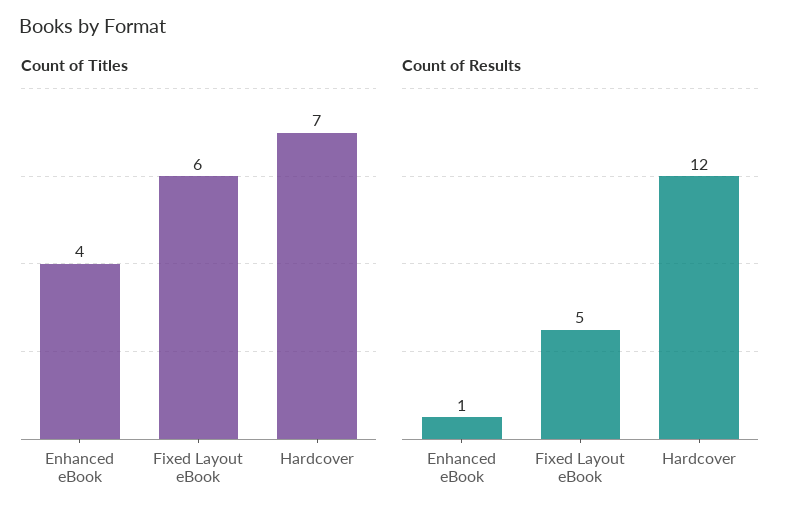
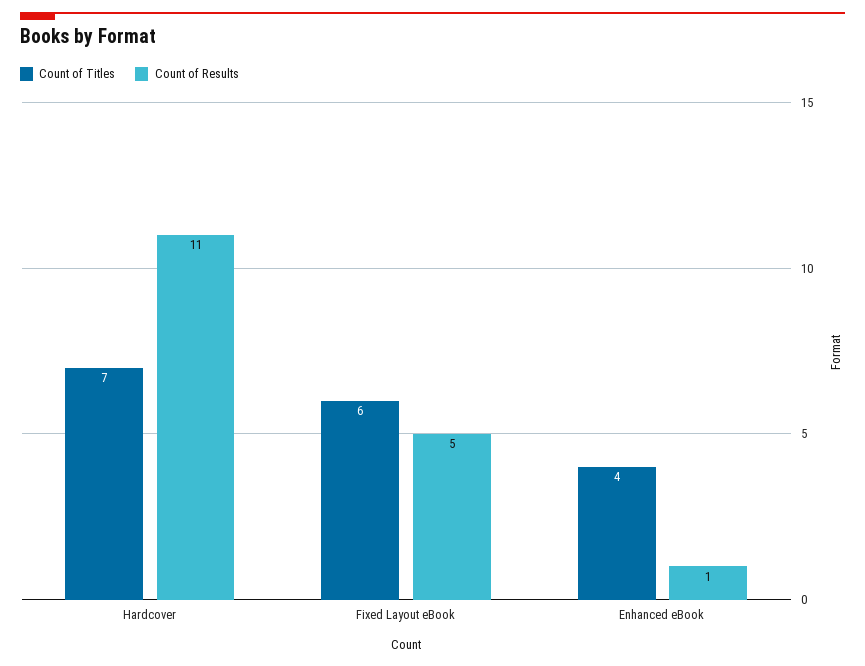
Count of Results, Hardcover: 12 -> 11

